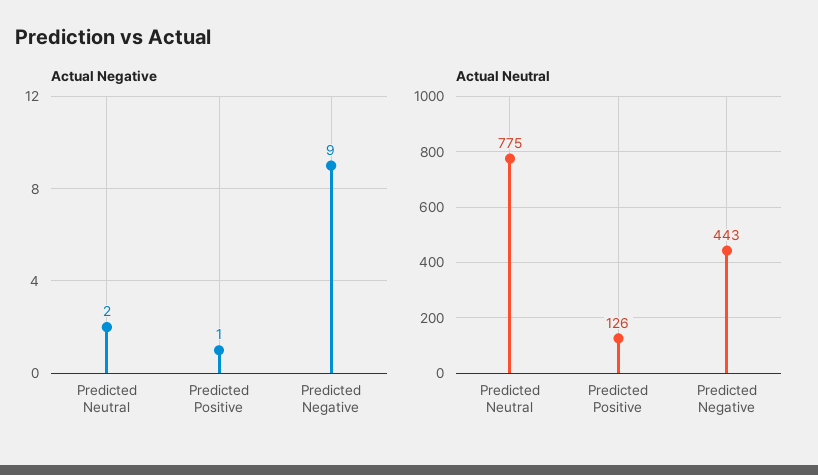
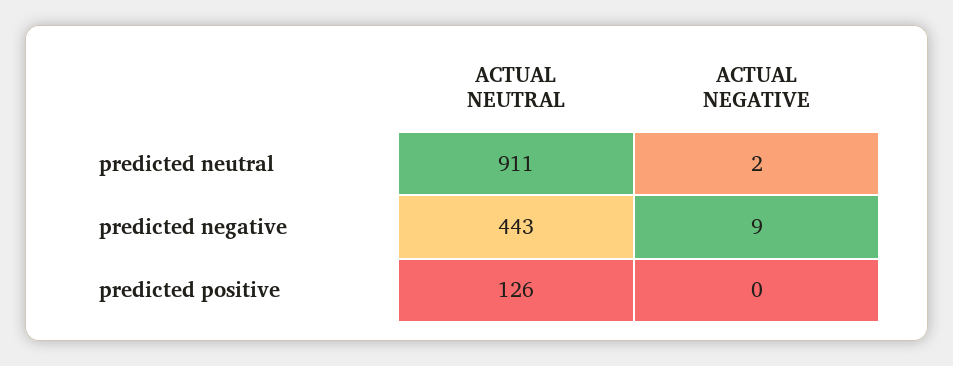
Actual Negative, Predicted Positive: 1 -> 0
Actual Neutral, Predicted Neutral: 775 -> 911

